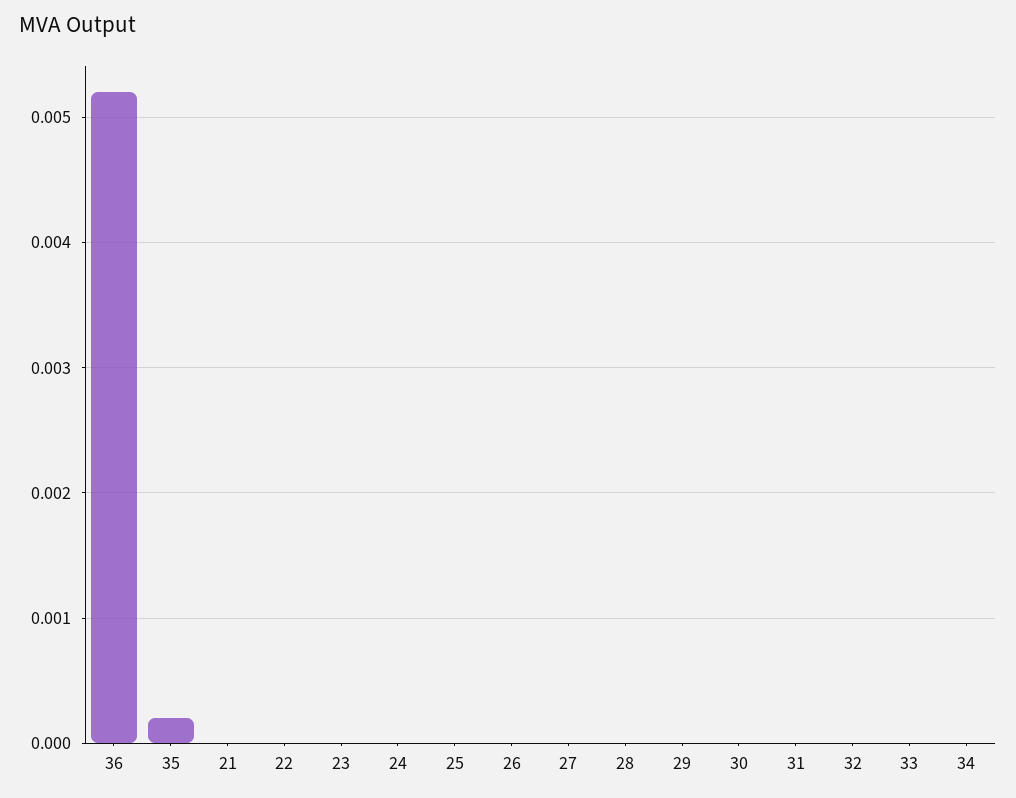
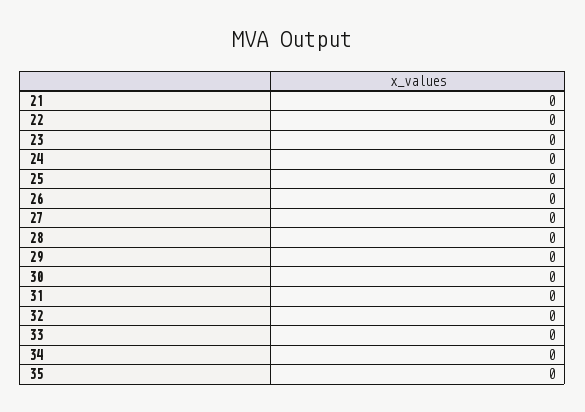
36: 0.0052 -> none
35: 0.0002 -> 0

